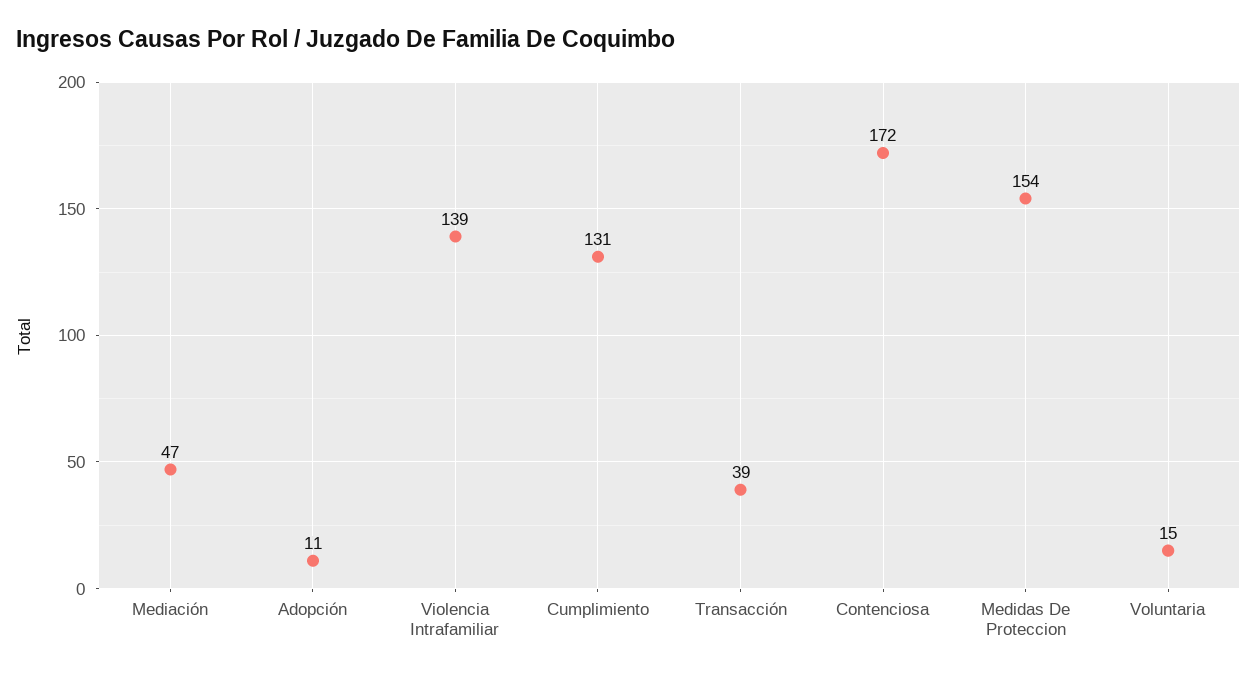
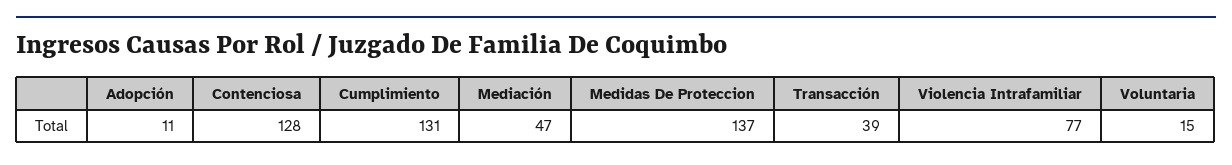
Violencia Intrafamiliar: 139 -> 77
Contenciosa: 172 -> 128
Medidas De Proteccion: 154 -> 137

